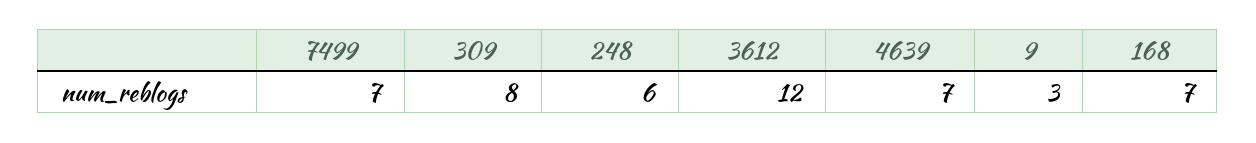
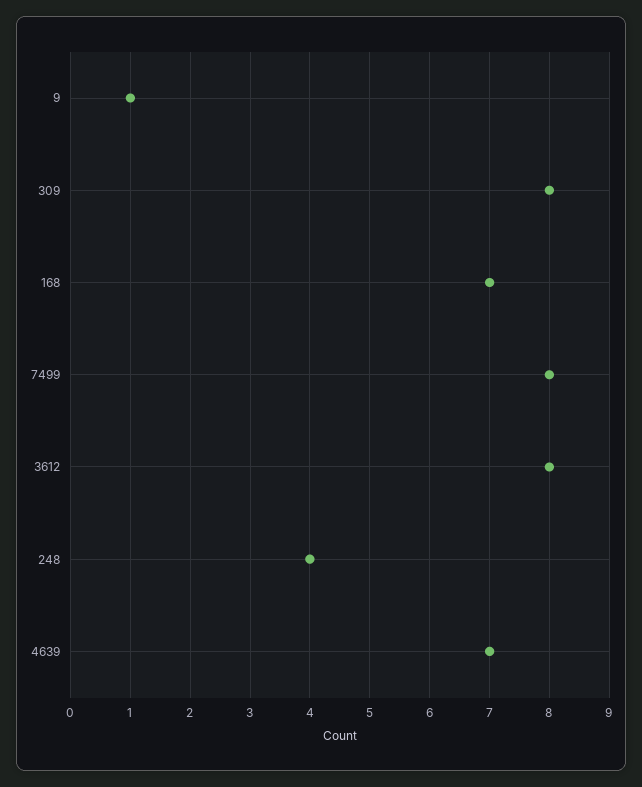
7499: 7 -> 8
248: 6 -> 4
3612: 12 -> 8
9: 3 -> 1

